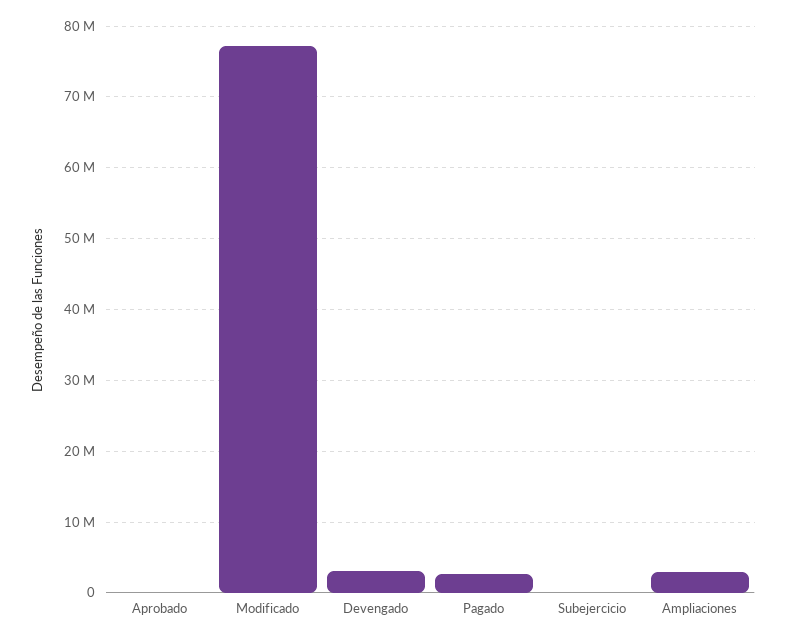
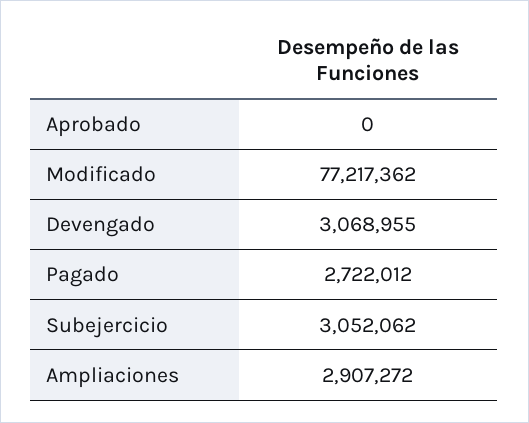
Subejercicio: 0 -> 3052062

